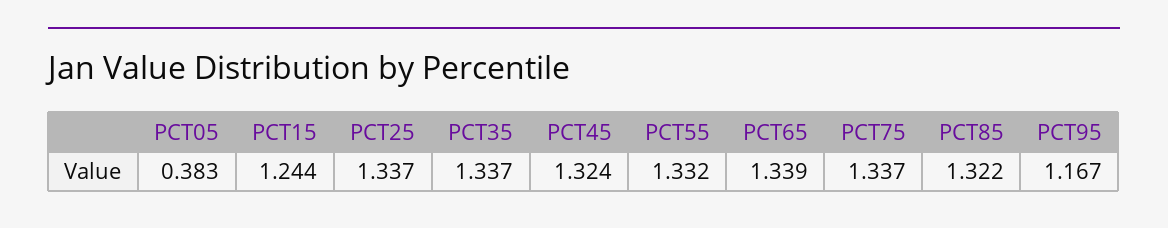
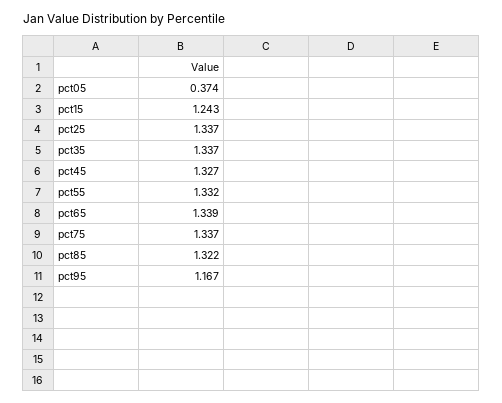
PCT05: 0.383 -> 0.374
PCT15: 1.244 -> 1.243
PCT45: 1.324 -> 1.327

